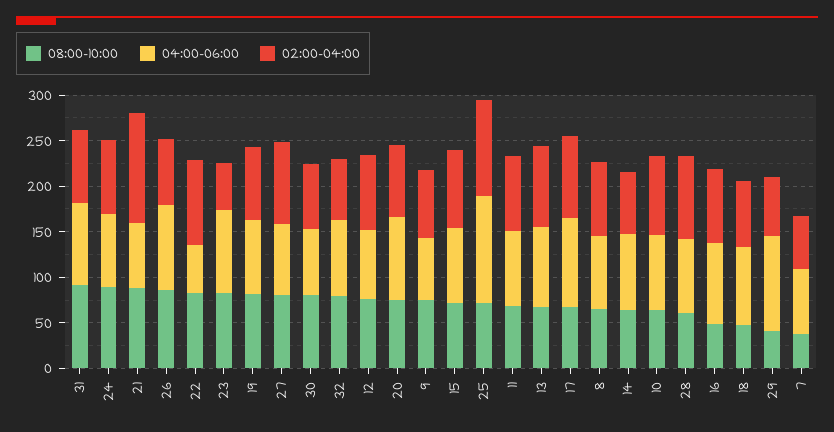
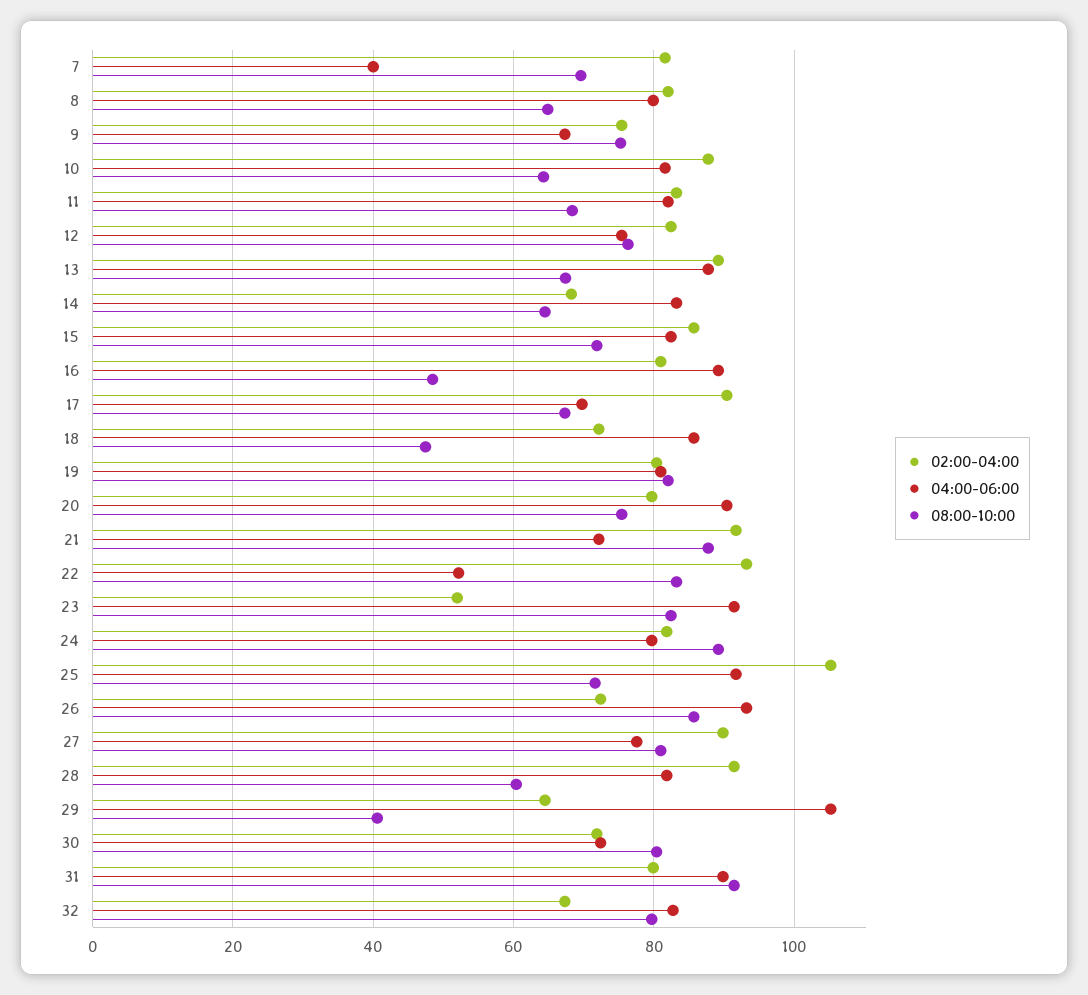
02:00-04:00, 21: 120 -> 92
04:00-06:00, 25: 120 -> 92
04:00-06:00, 17: 100 -> 70
08:00-10:00, 7: 40 -> 70
04:00-06:00, 7: 70 -> 40
02:00-04:00, 7: 60 -> 82

